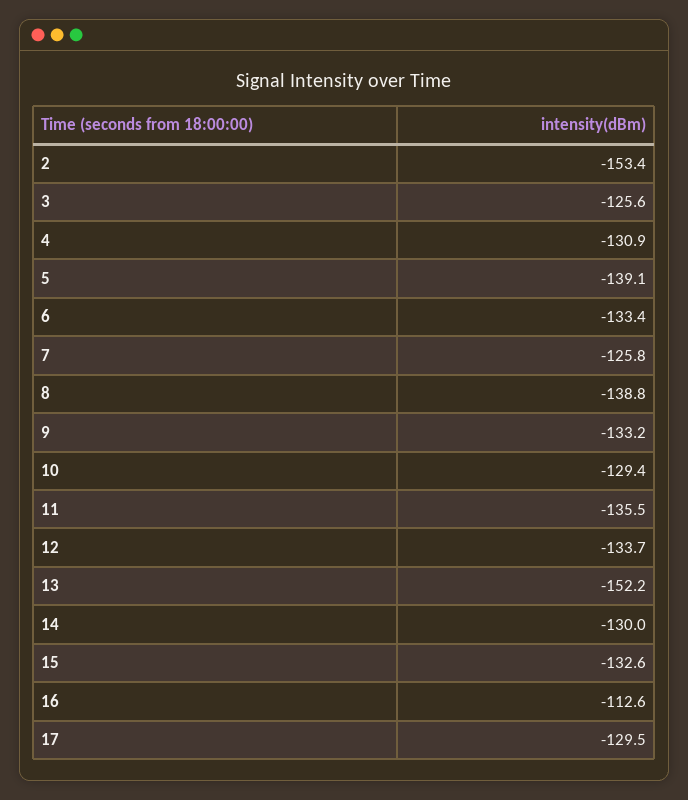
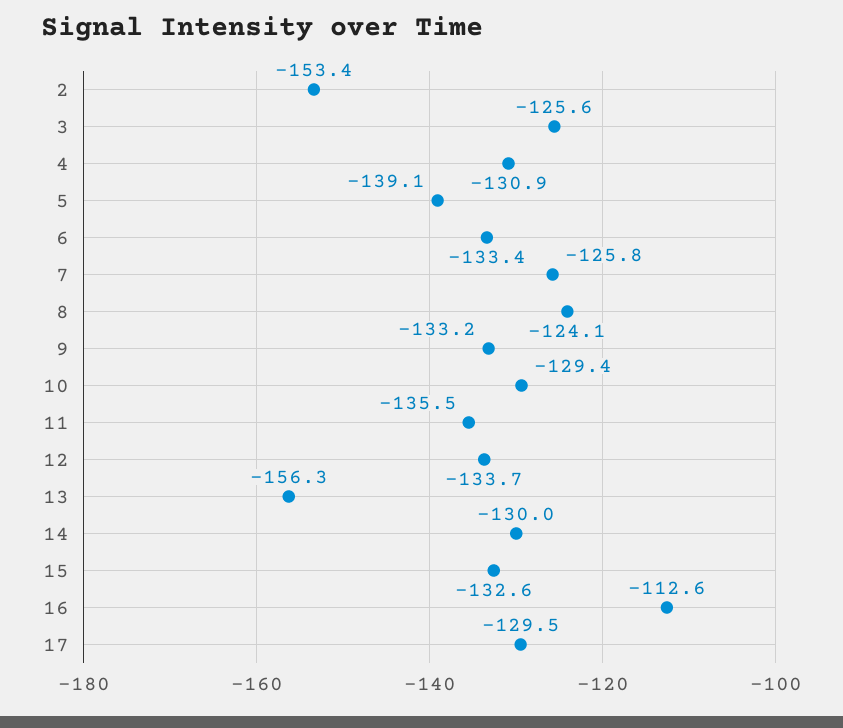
8: -138.8 -> -124.1
13: -152.2 -> -156.3

